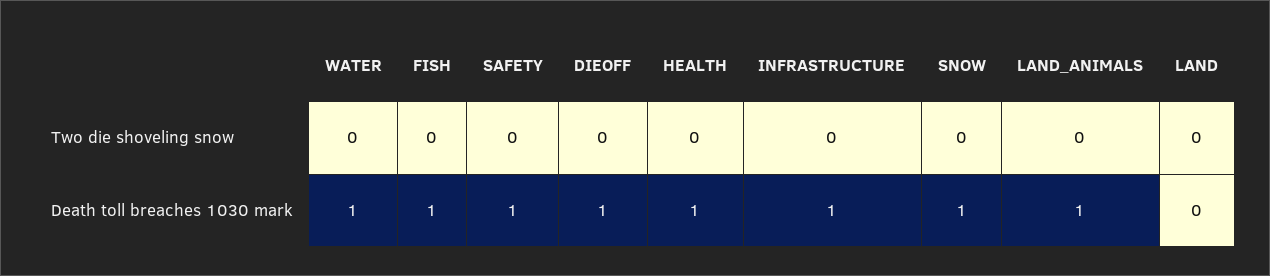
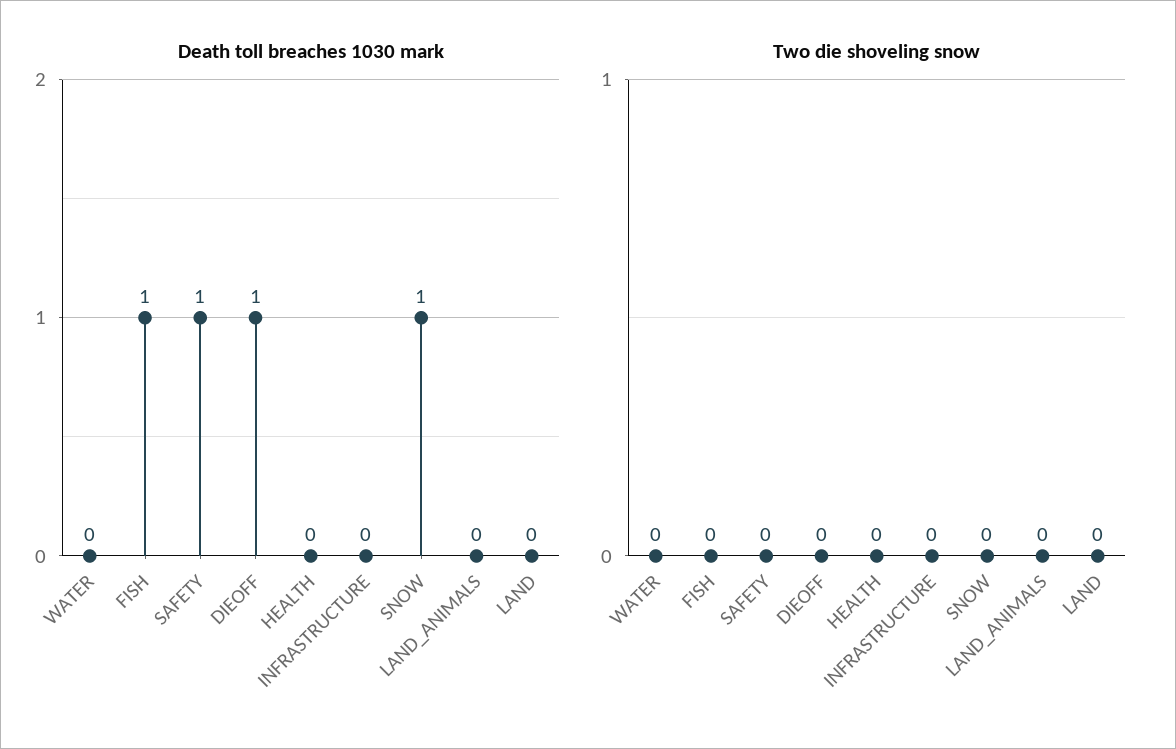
Death toll breaches 1030 mark, WATER: 1 -> 0
Death toll breaches 1030 mark, HEALTH: 1 -> 0
Death toll breaches 1030 mark, INFRASTRUCTURE: 1 -> 0
Death toll breaches 1030 mark, LAND_ANIMALS: 1 -> 0

